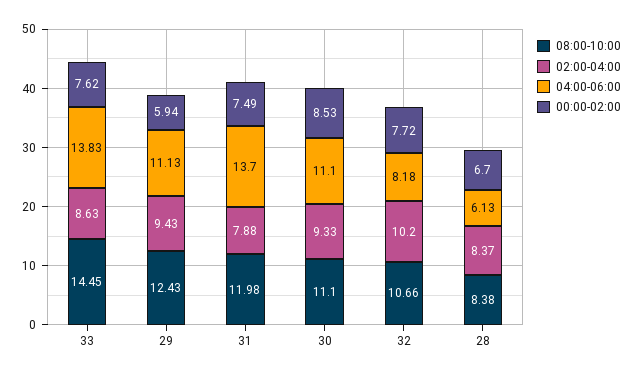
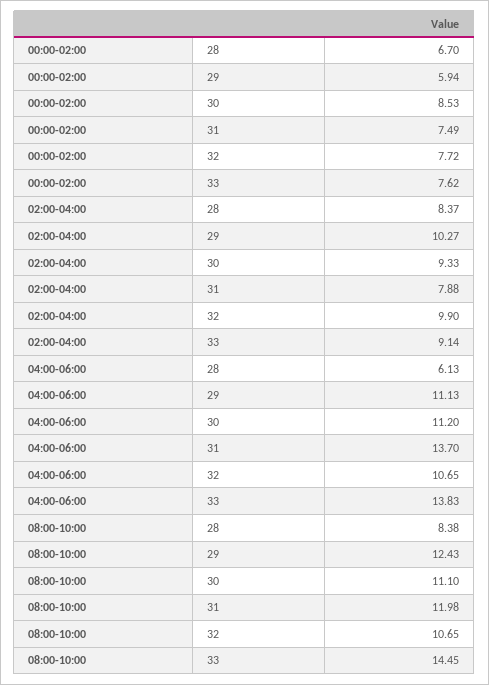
02:00-04:00, 33: 8.63 -> 9.14
02:00-04:00, 29: 9.43 -> 10.27
04:00-06:00, 30: 11.1 -> 11.2
08:00-10:00, 32: 10.66 -> 10.65
02:00-04:00, 32: 10.2 -> 9.9
04:00-06:00, 32: 8.18 -> 10.65

